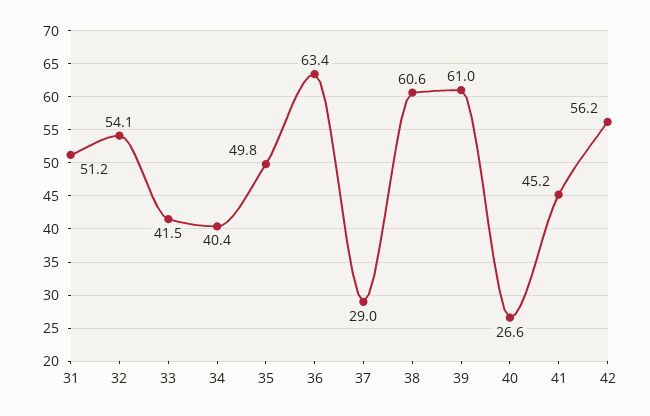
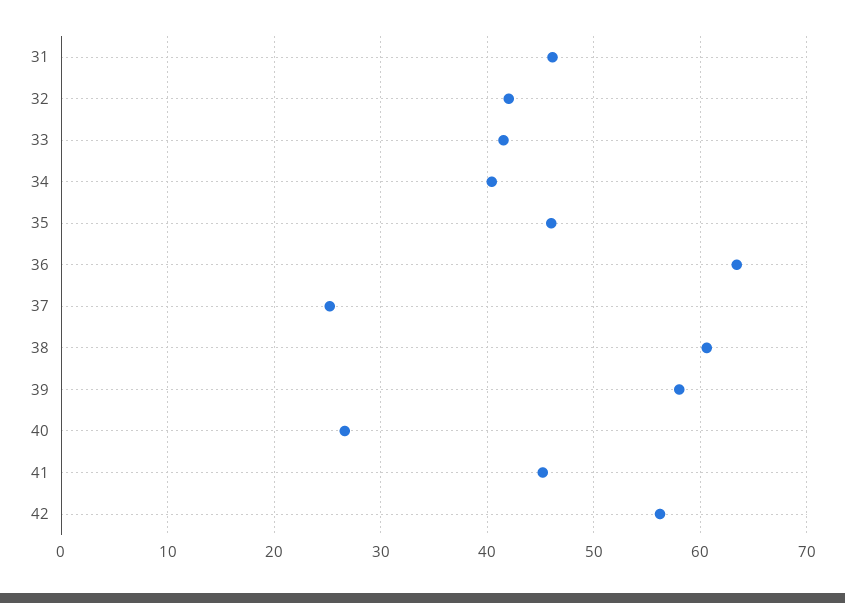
31: 51.2 -> 46
32: 54.1 -> 42
35: 49.8 -> 46
37: 29 -> 25
39: 61 -> 58

